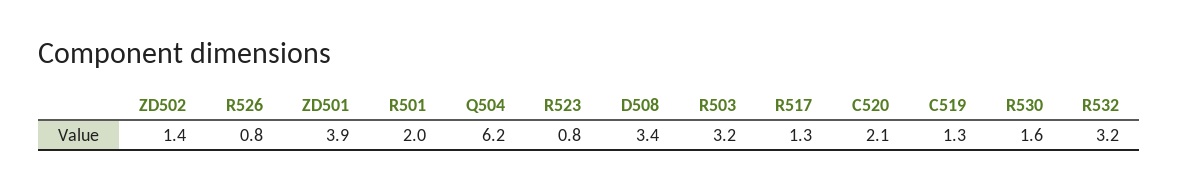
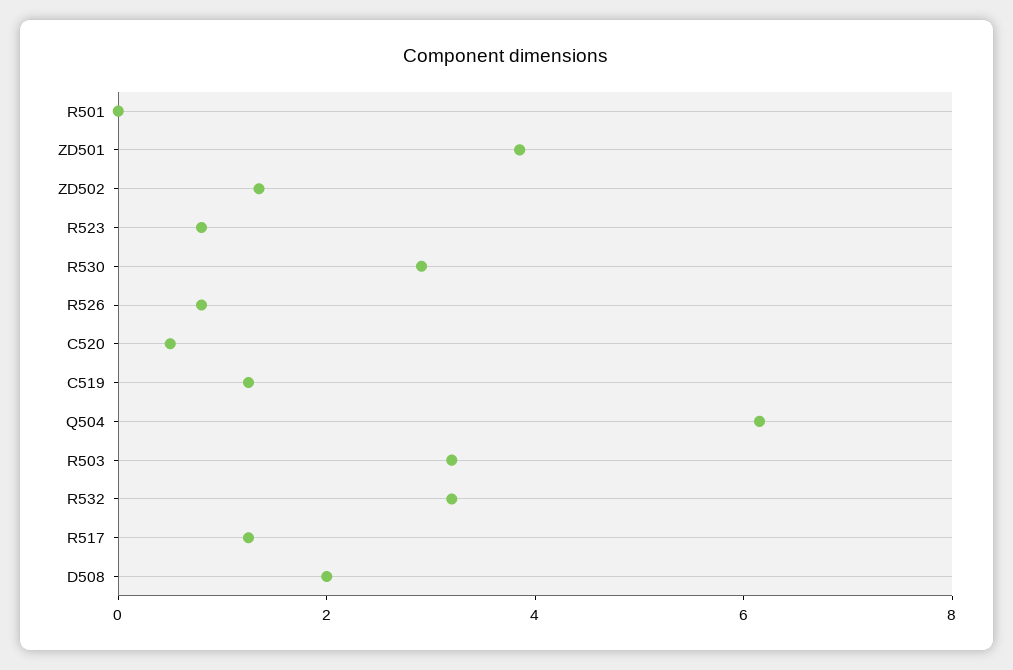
R501: 2 -> 0
D508: 3.4 -> 2
C520: 2.1 -> 0.5
R530: 1.6 -> 3

